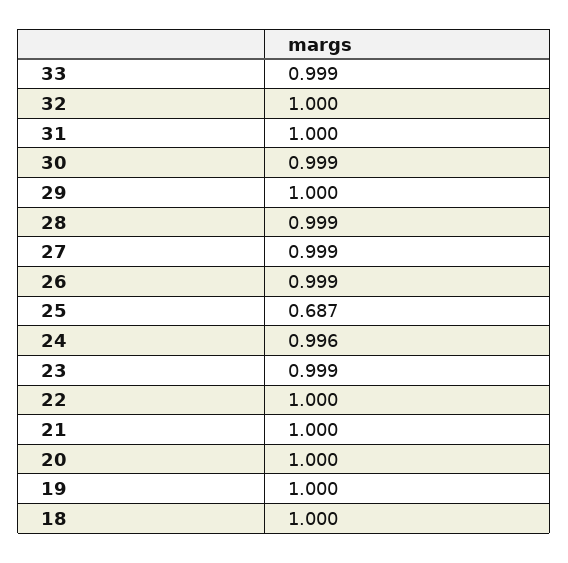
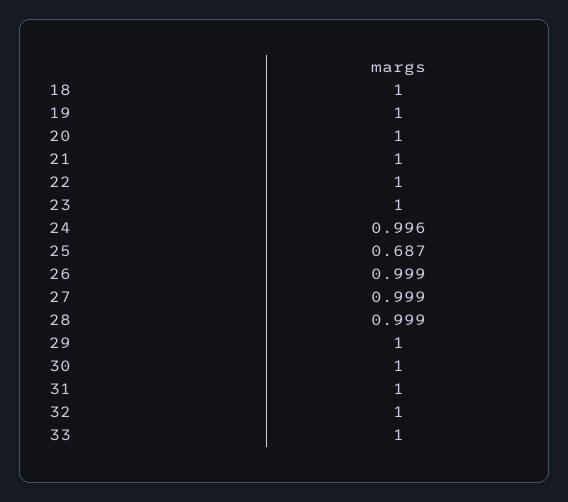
33: 0.999 -> 1
30: 0.999 -> 1
23: 0.999 -> 1

